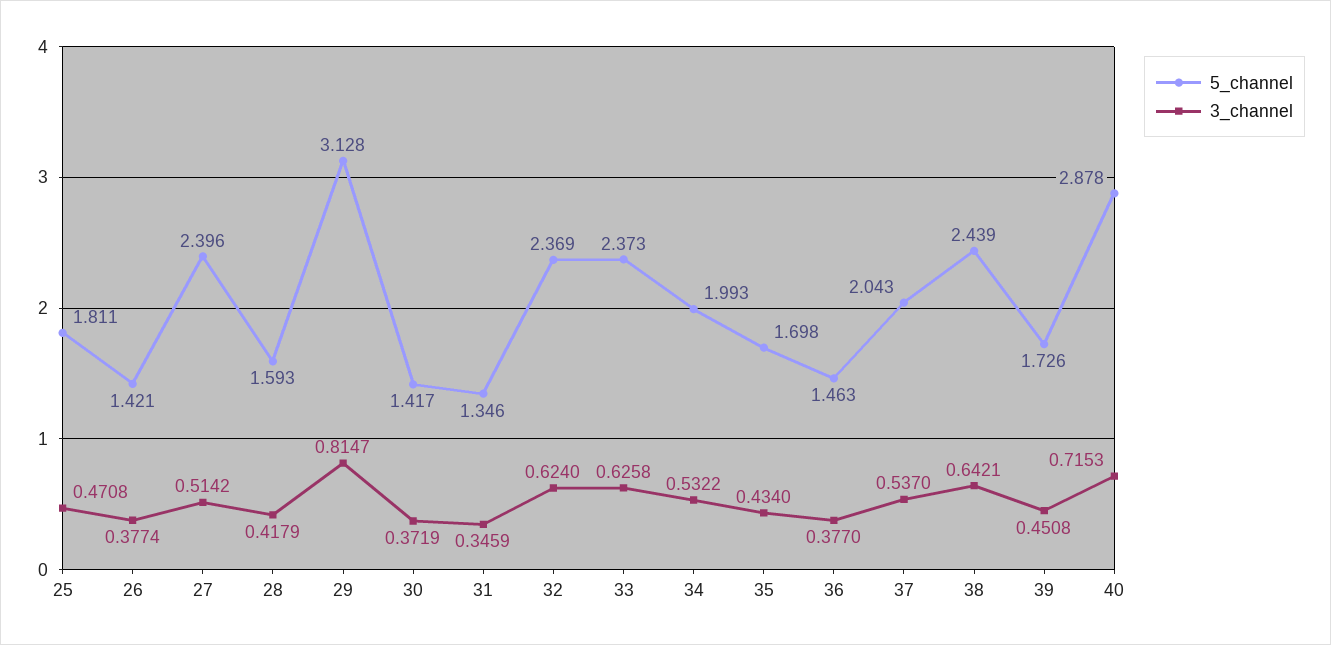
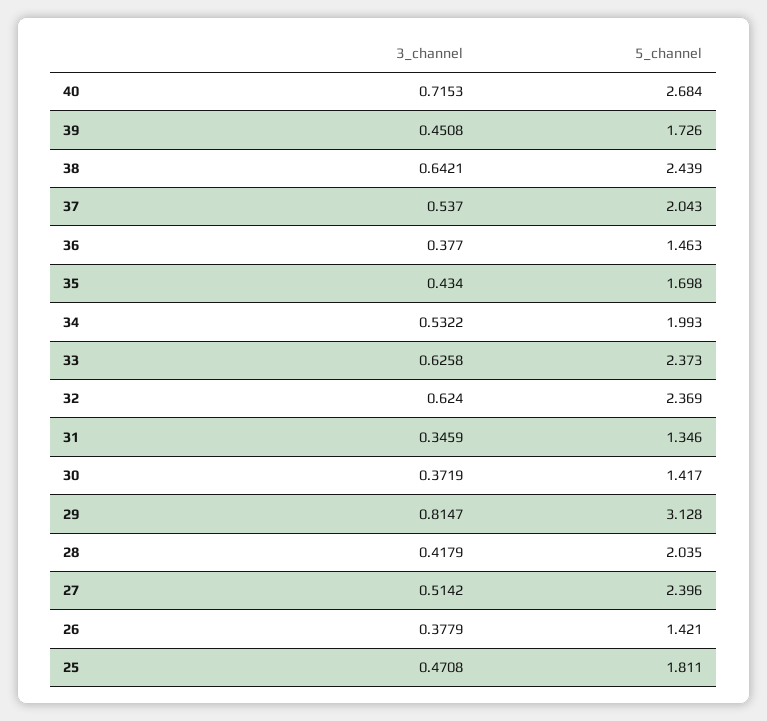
3_channel, 26: 0.3774 -> 0.3779
5_channel, 28: 1.593 -> 2.035
5_channel, 40: 2.878 -> 2.684

